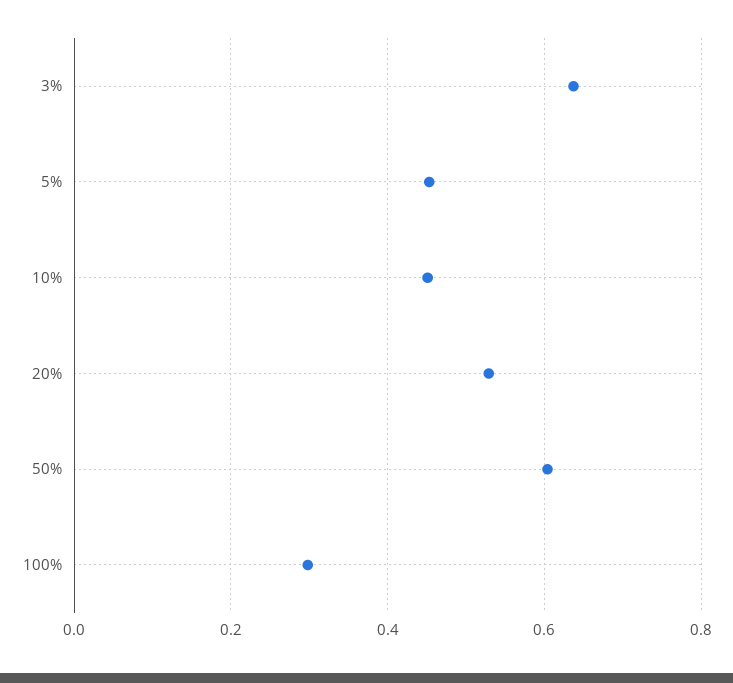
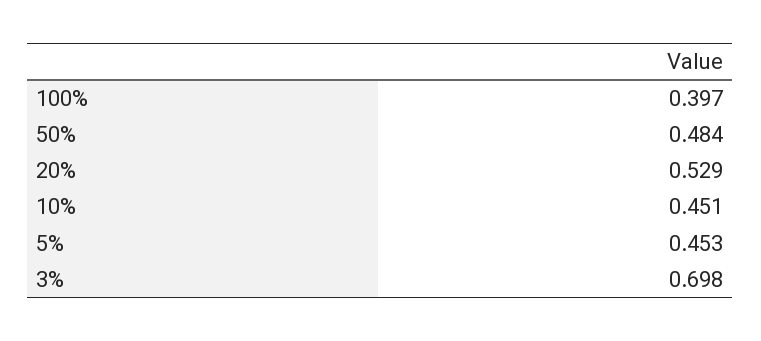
3%: 0.64 -> 0.698
50%: 0.6 -> 0.484
100%: 0.3 -> 0.397

